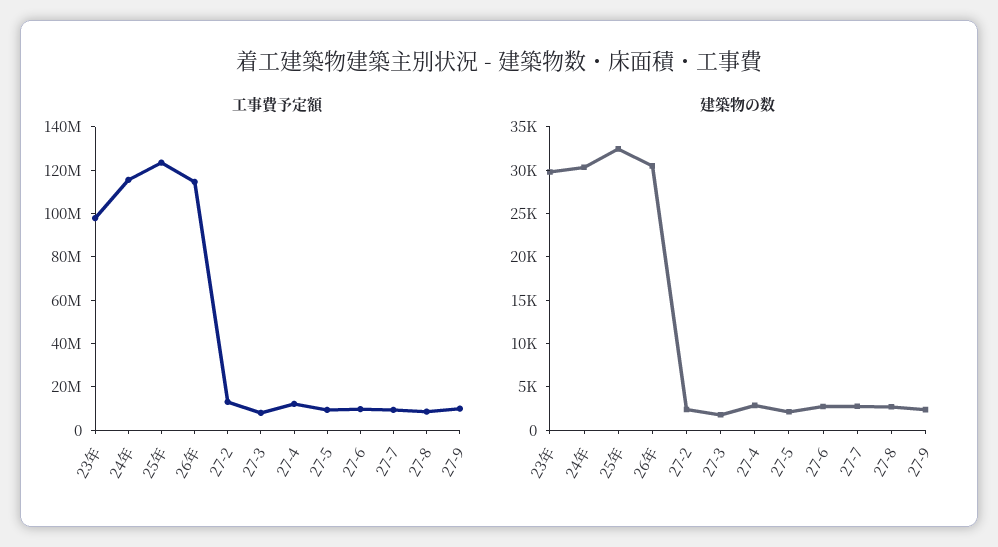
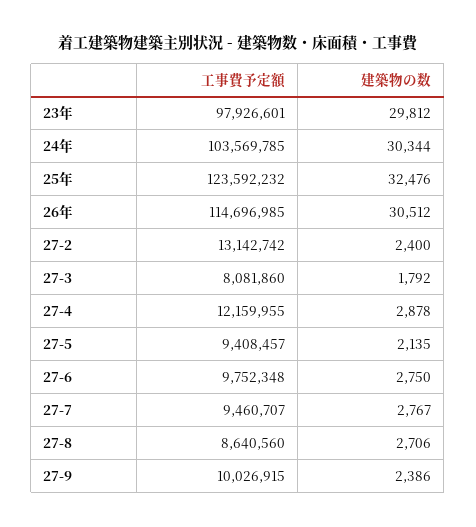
工事費予定額, 24年: 115000000 -> 103569785

